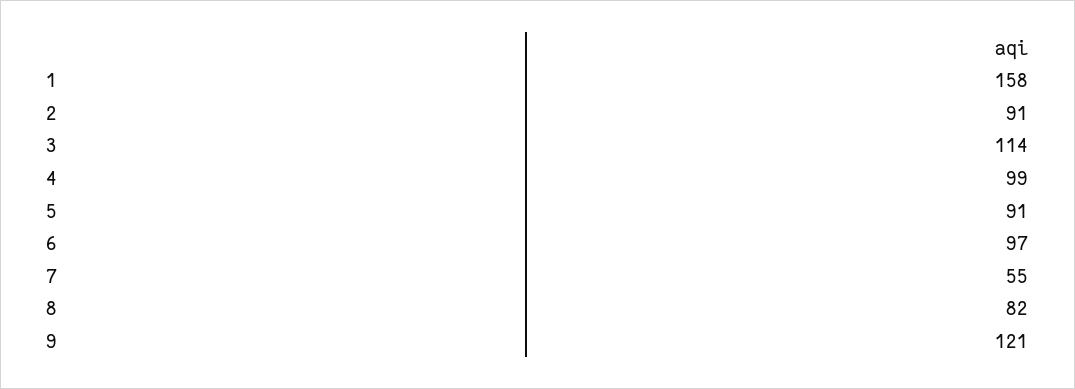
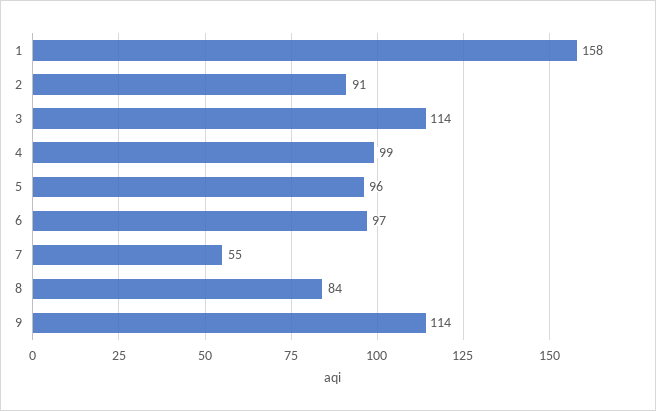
5: 91 -> 96
8: 82 -> 84
9: 121 -> 114

